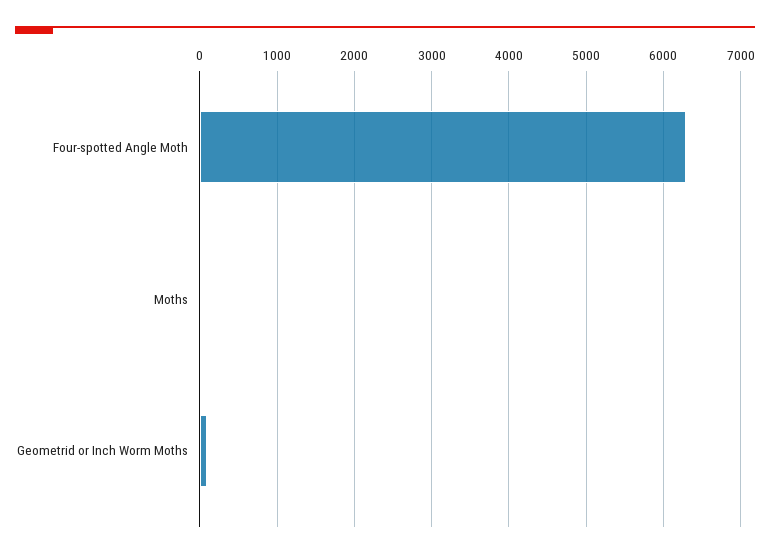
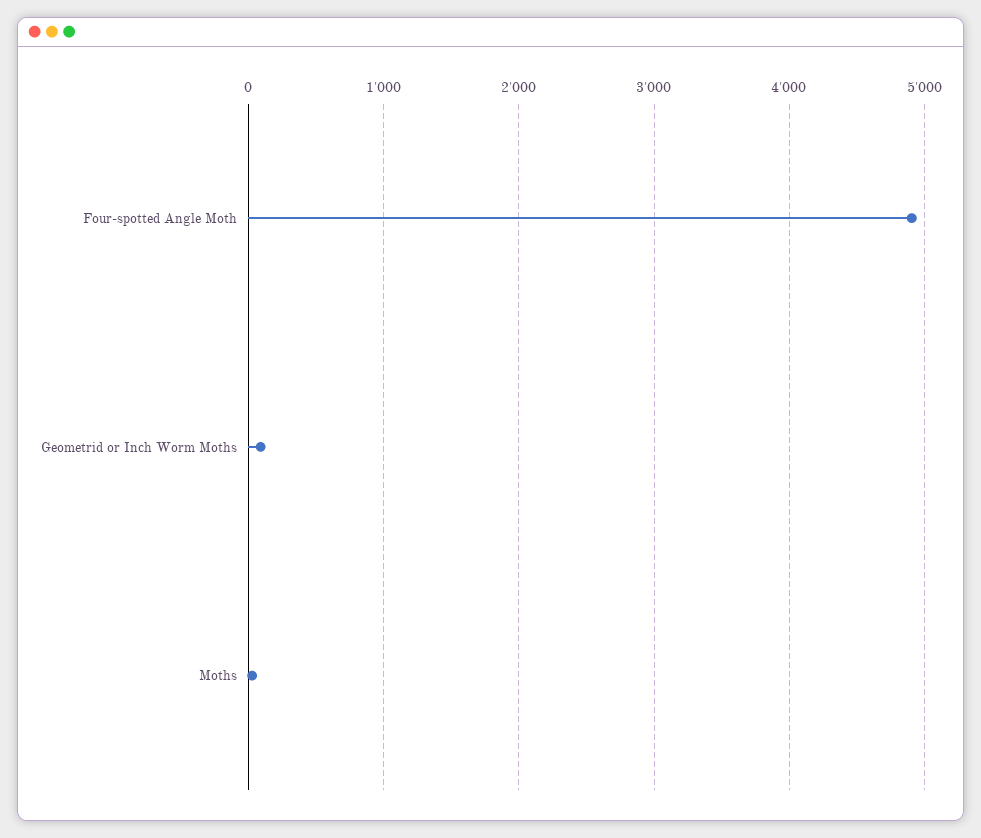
Four-spotted Angle Moth: 6300 -> 4900

